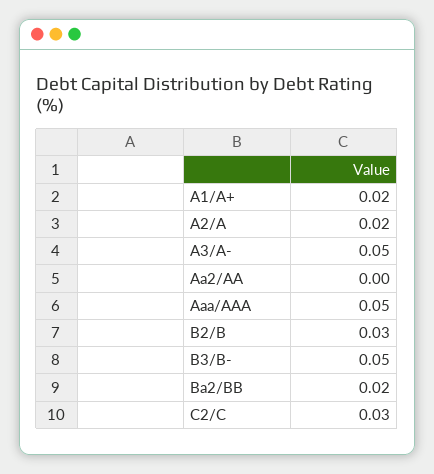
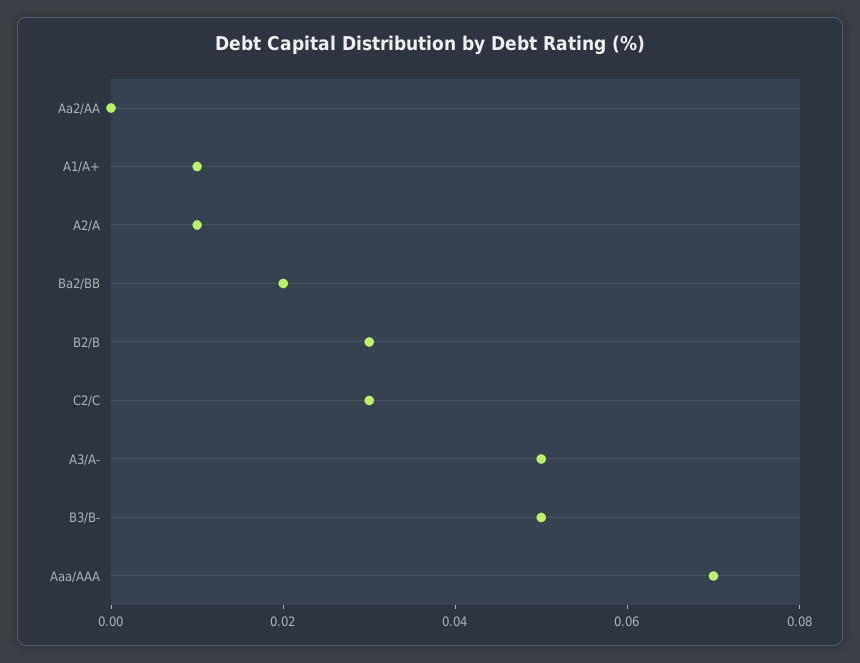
A1/A+: 0.02 -> 0.01
A2/A: 0.02 -> 0.01
Aaa/AAA: 0.05 -> 0.07

